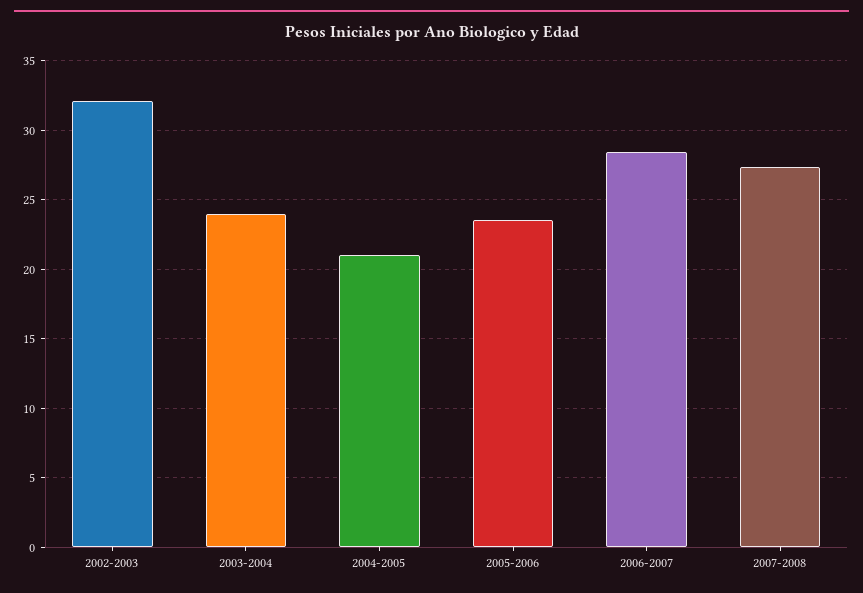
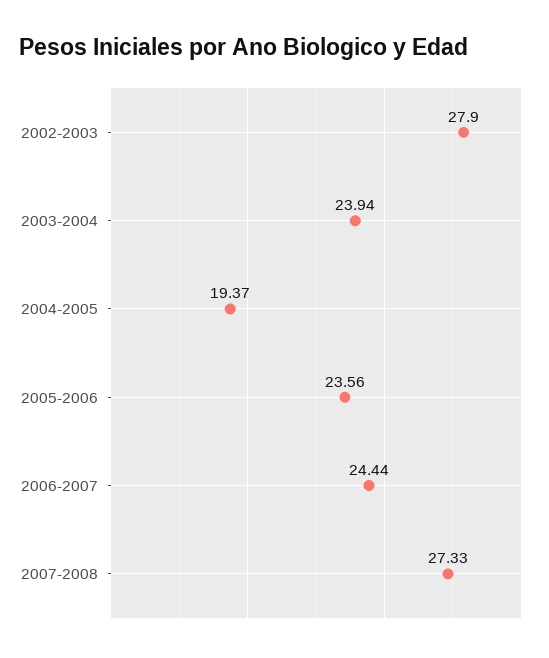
2002-2003: 32 -> 27.9
2004-2005: 21 -> 19.37
2006-2007: 28.5 -> 24.44

